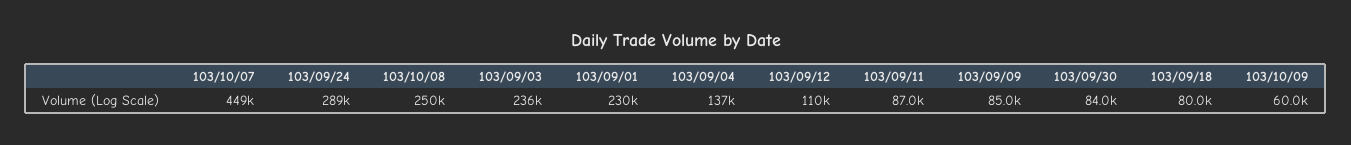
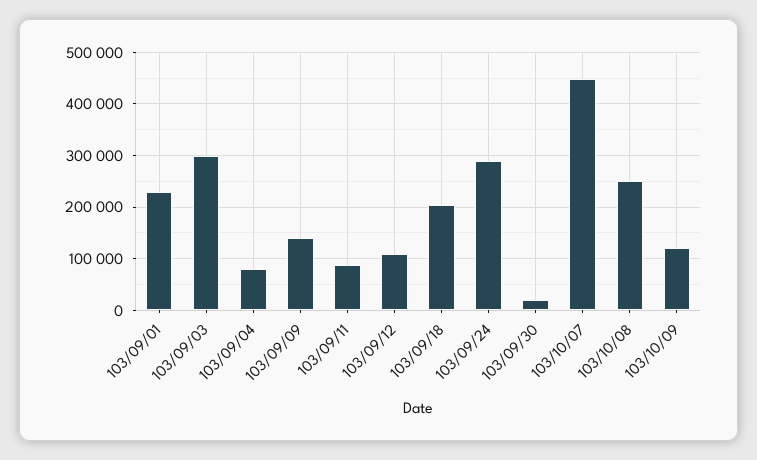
103/09/03: 236000 -> 300000
103/09/04: 137000 -> 80000
103/09/09: 85000 -> 140000
103/09/30: 84000 -> 20000
103/09/18: 80000 -> 200000
103/10/09: 60000 -> 120000

